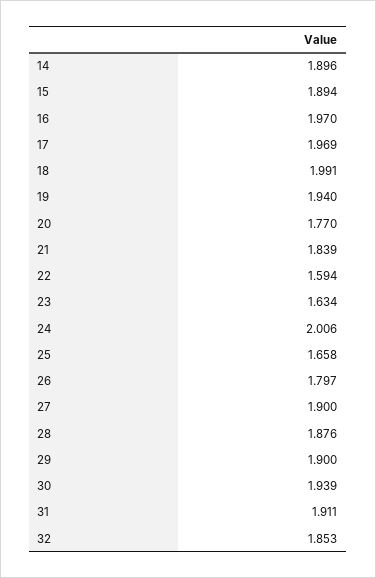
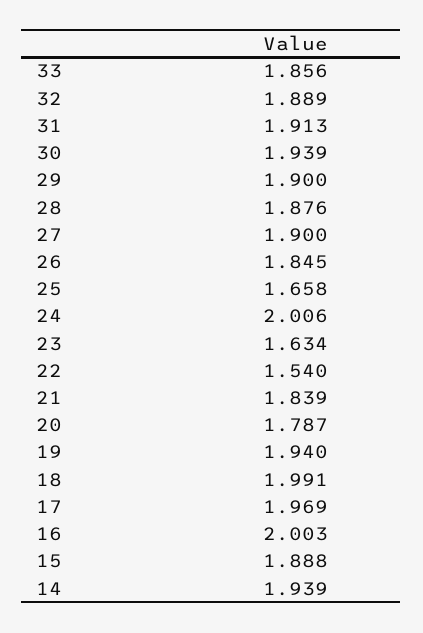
14: 1.896 -> 1.939
15: 1.894 -> 1.888
16: 1.97 -> 2.003
20: 1.77 -> 1.787
22: 1.594 -> 1.54
26: 1.797 -> 1.845
31: 1.911 -> 1.913
32: 1.853 -> 1.889
33: none -> 1.856

